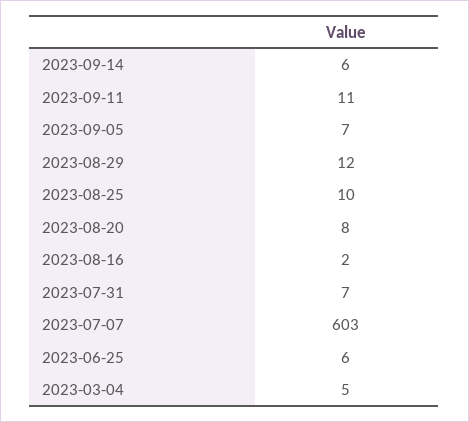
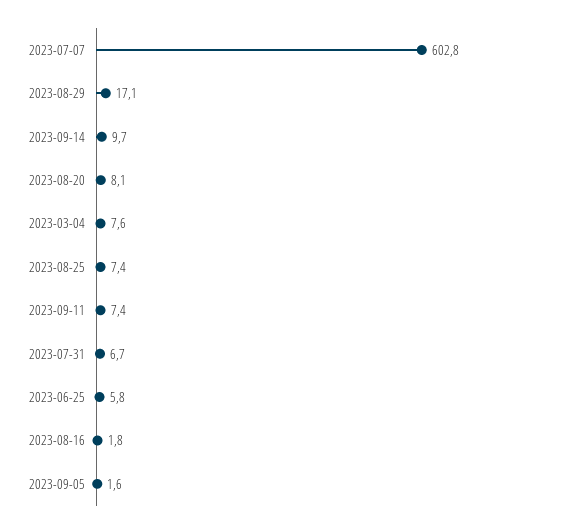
2023-09-14: 6 -> 9.7
2023-09-11: 11 -> 7.4
2023-09-05: 7 -> 1.6
2023-08-29: 12 -> 17.1
2023-08-25: 10 -> 7.4
2023-03-04: 5 -> 7.6

